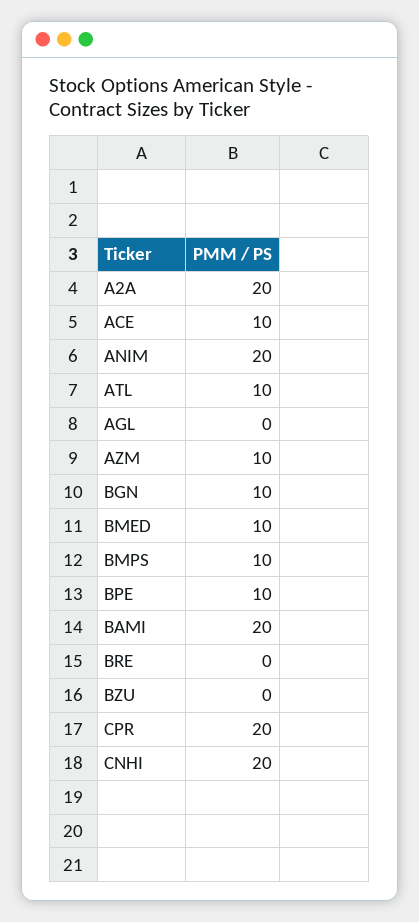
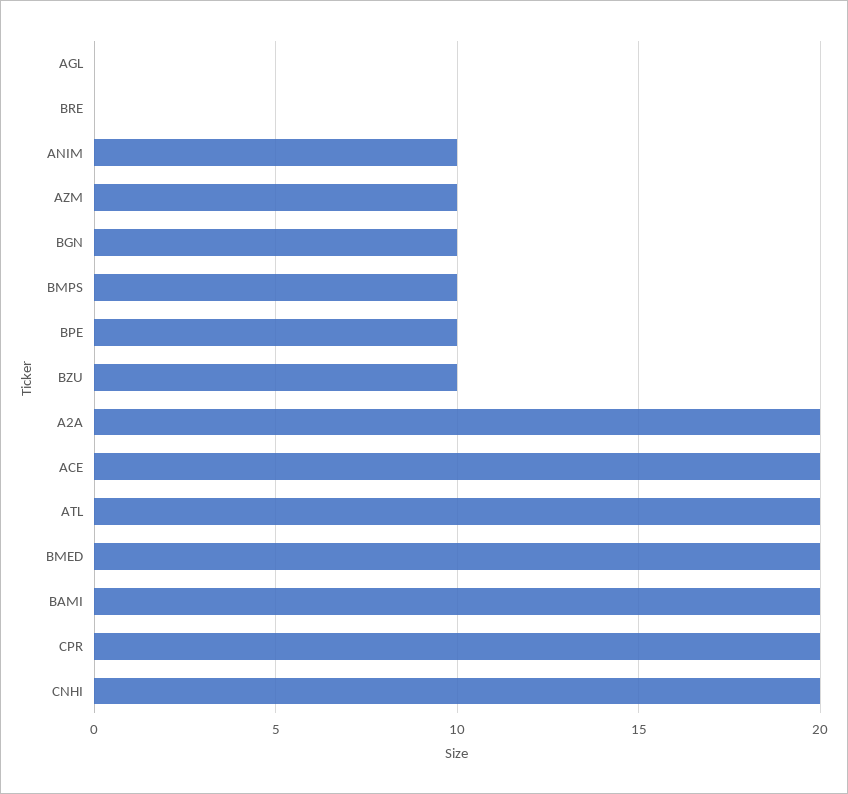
ACE: 10 -> 20
ANIM: 20 -> 10
ATL: 10 -> 20
BMED: 10 -> 20
BZU: 0 -> 10

